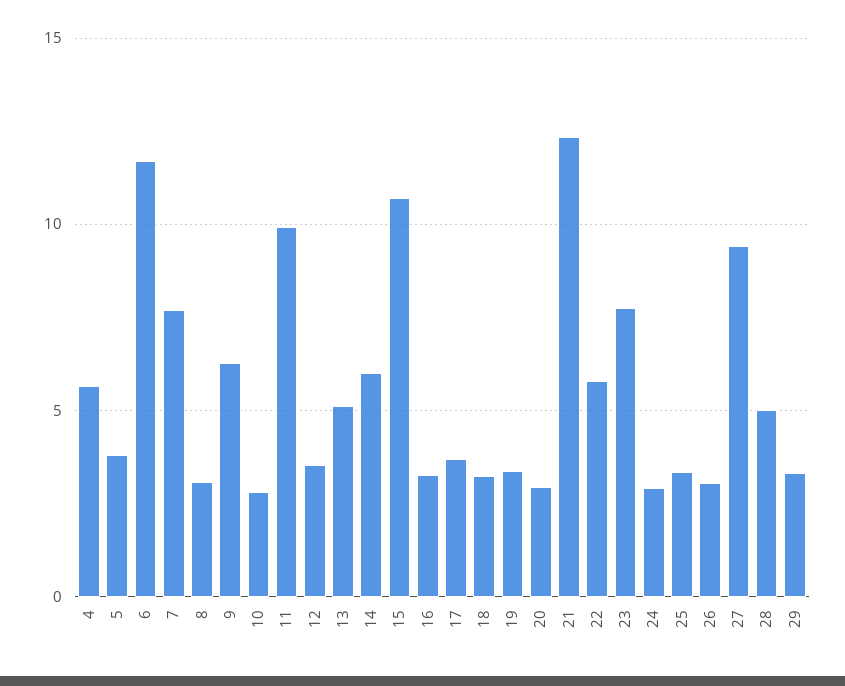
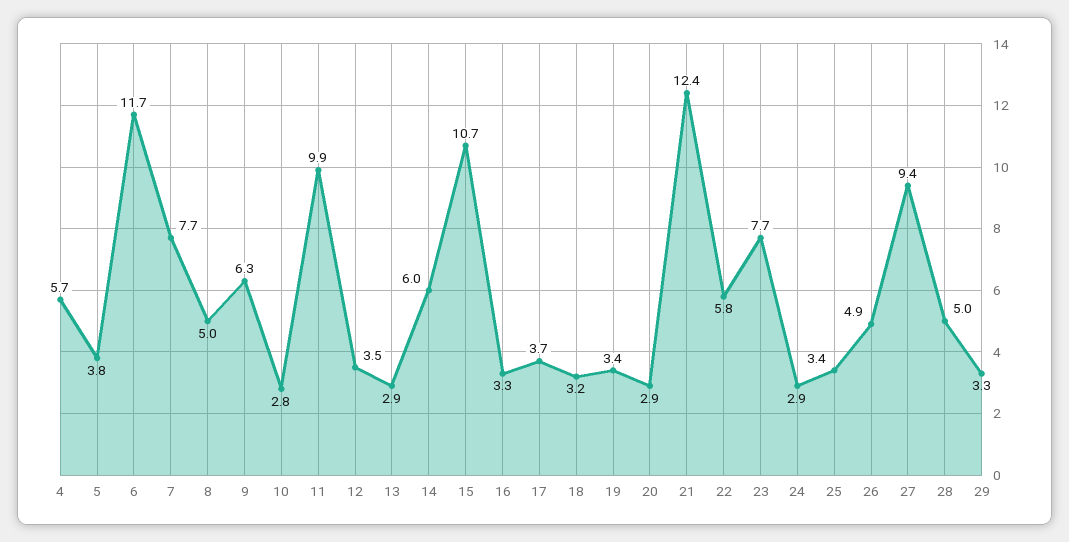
8: 3 -> 5
13: 5 -> 2.9
26: 3 -> 4.9

